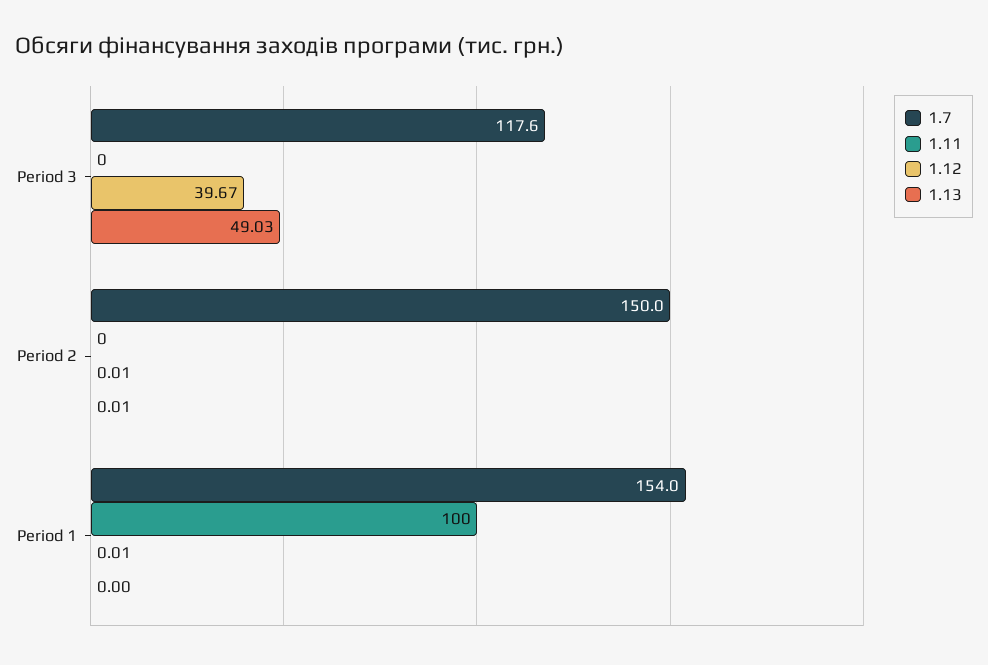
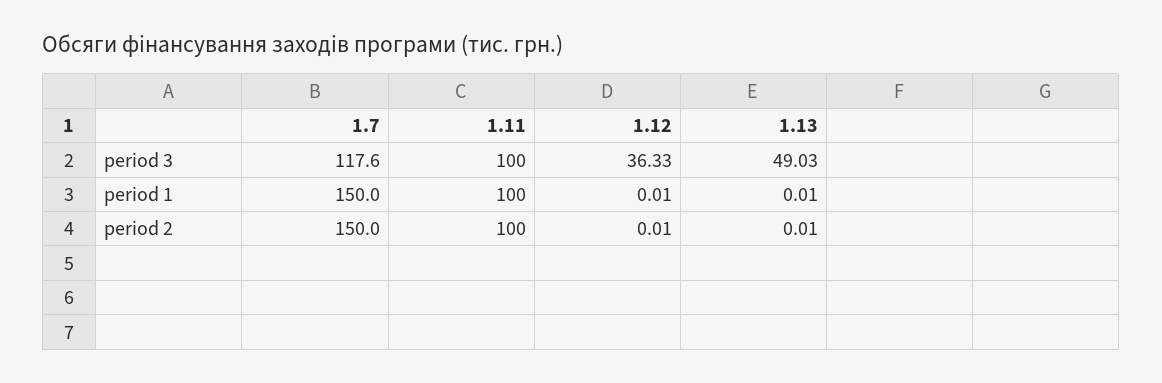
1.11, Period 3: 0 -> 100
1.12, Period 3: 39.67 -> 36.33
1.11, Period 2: 0 -> 100
1.7, Period 1: 154 -> 150
1.13, Period 1: 0 -> 0.01

